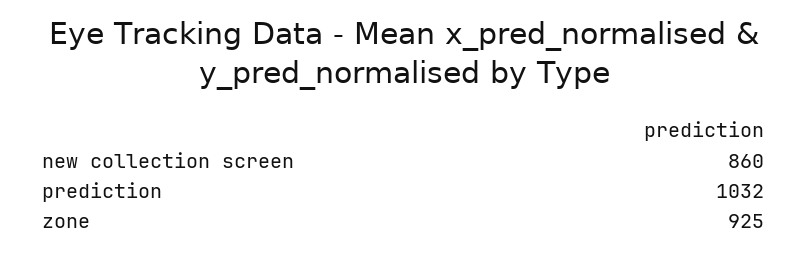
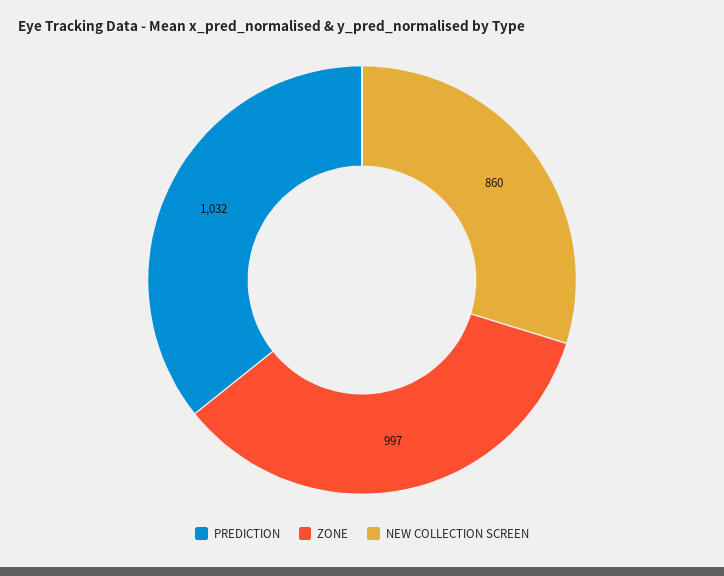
zone: 925 -> 997

